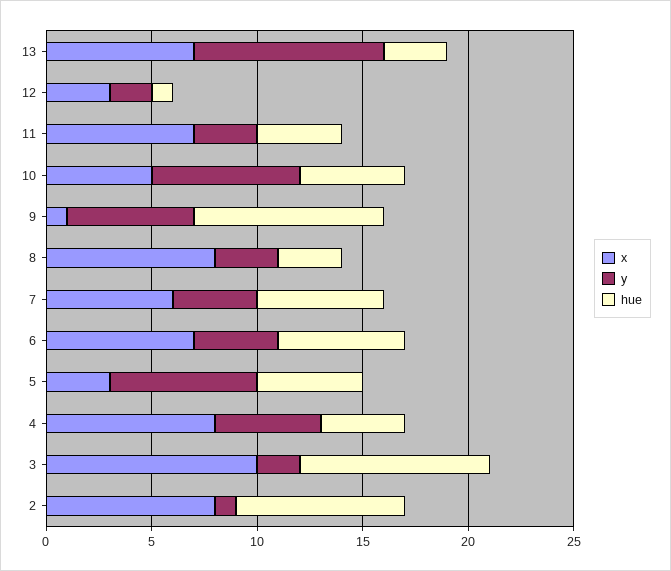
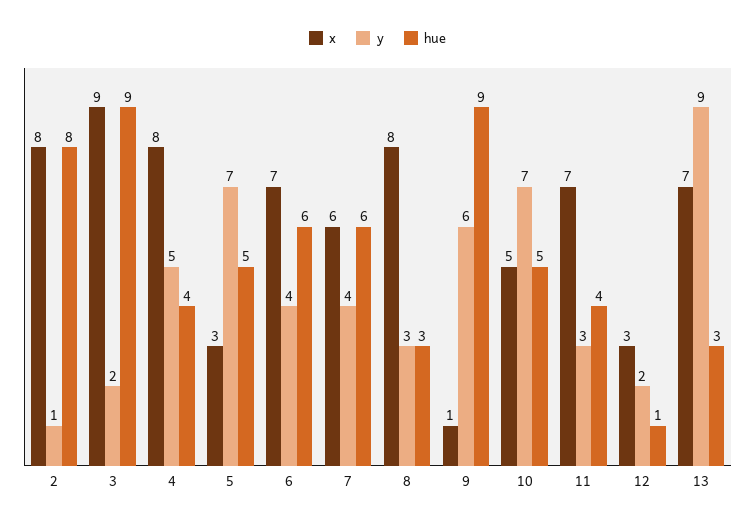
x, 3: 10 -> 9

